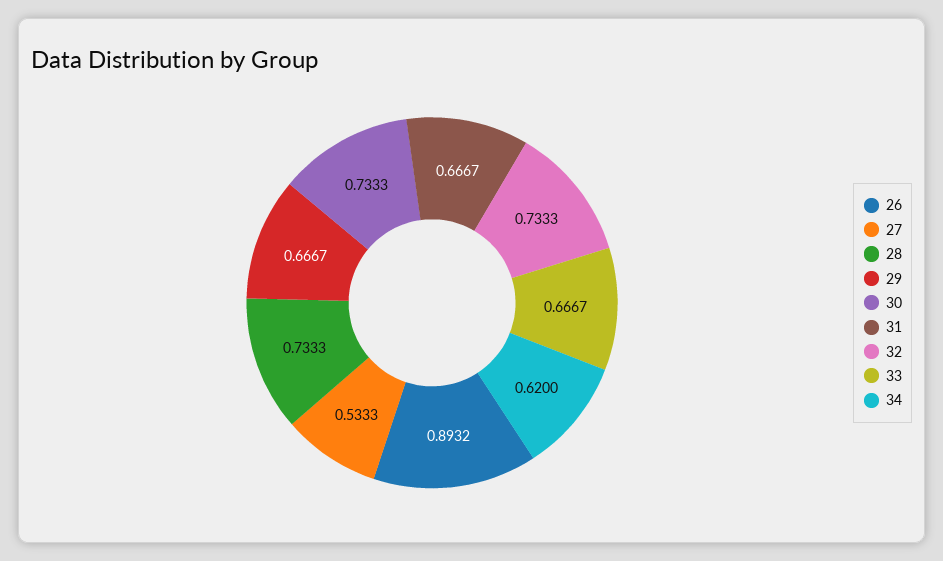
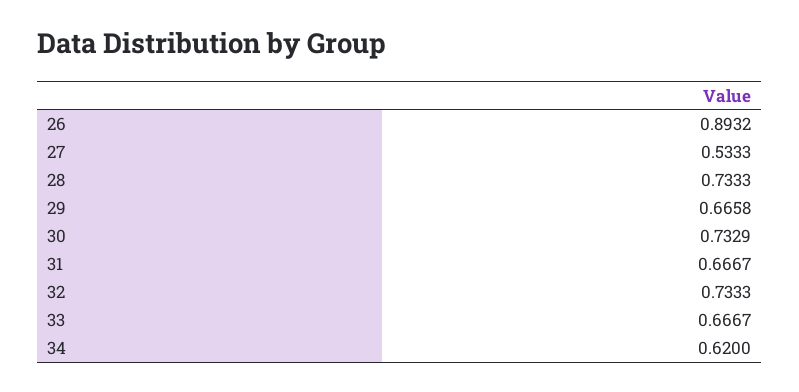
29: 0.6667 -> 0.6658
30: 0.7333 -> 0.7329

